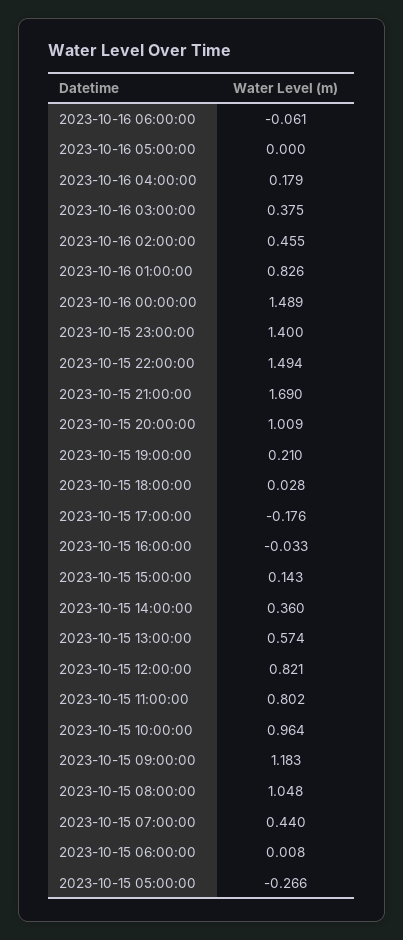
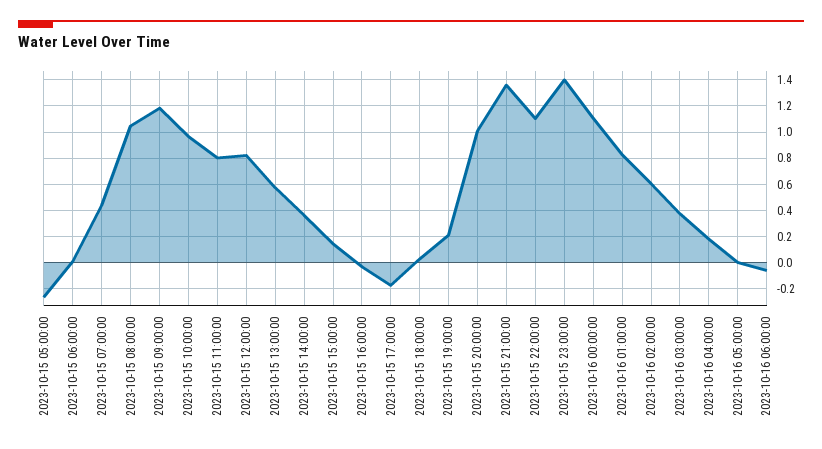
2023-10-16 02:00:00: 0.455 -> 0.6
2023-10-16 00:00:00: 1.489 -> 1.1
2023-10-15 22:00:00: 1.494 -> 1.1
2023-10-15 21:00:00: 1.69 -> 1.35

